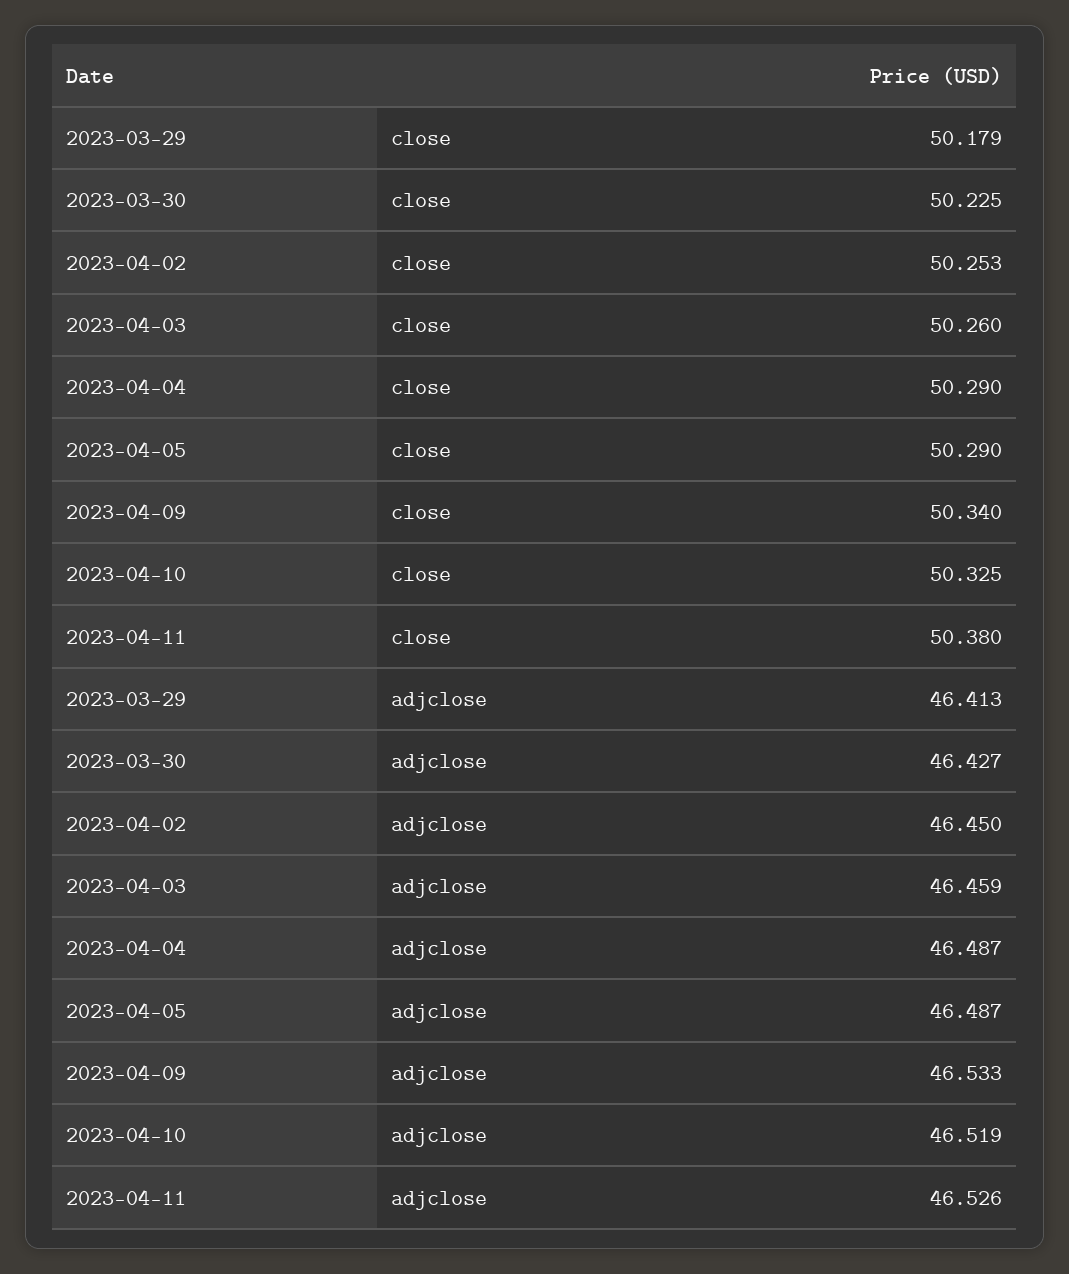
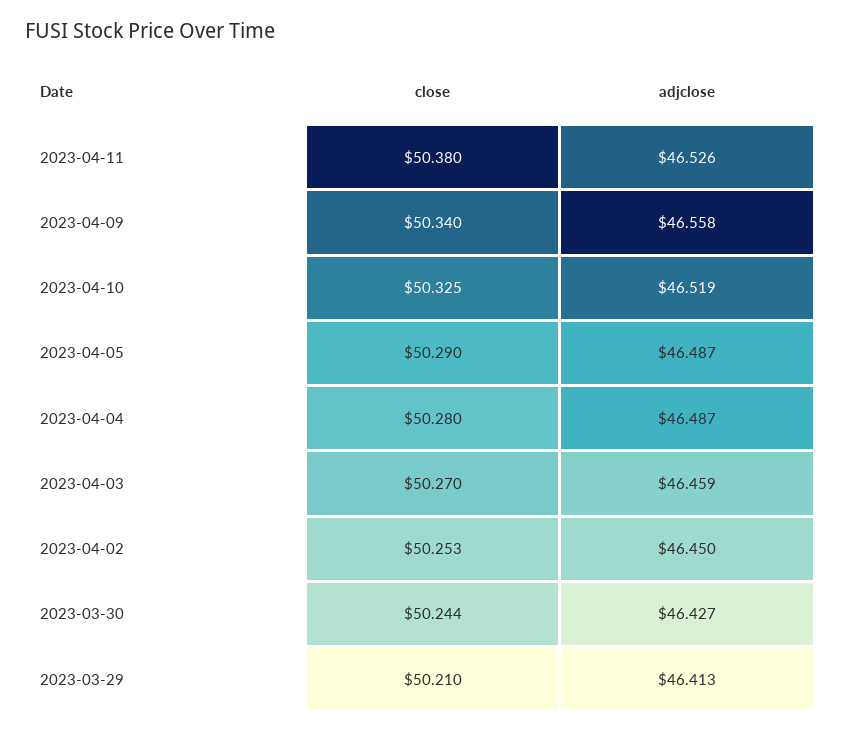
2023-03-29, close: 50.179 -> 50.21
2023-03-30, close: 50.225 -> 50.244
2023-04-03, close: 50.26 -> 50.27
2023-04-04, close: 50.29 -> 50.28
2023-04-09, adjclose: 46.533 -> 46.558

